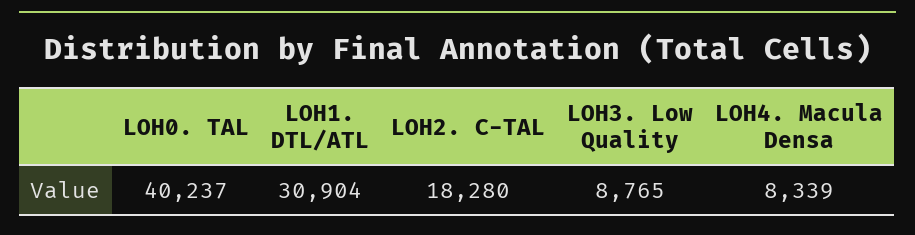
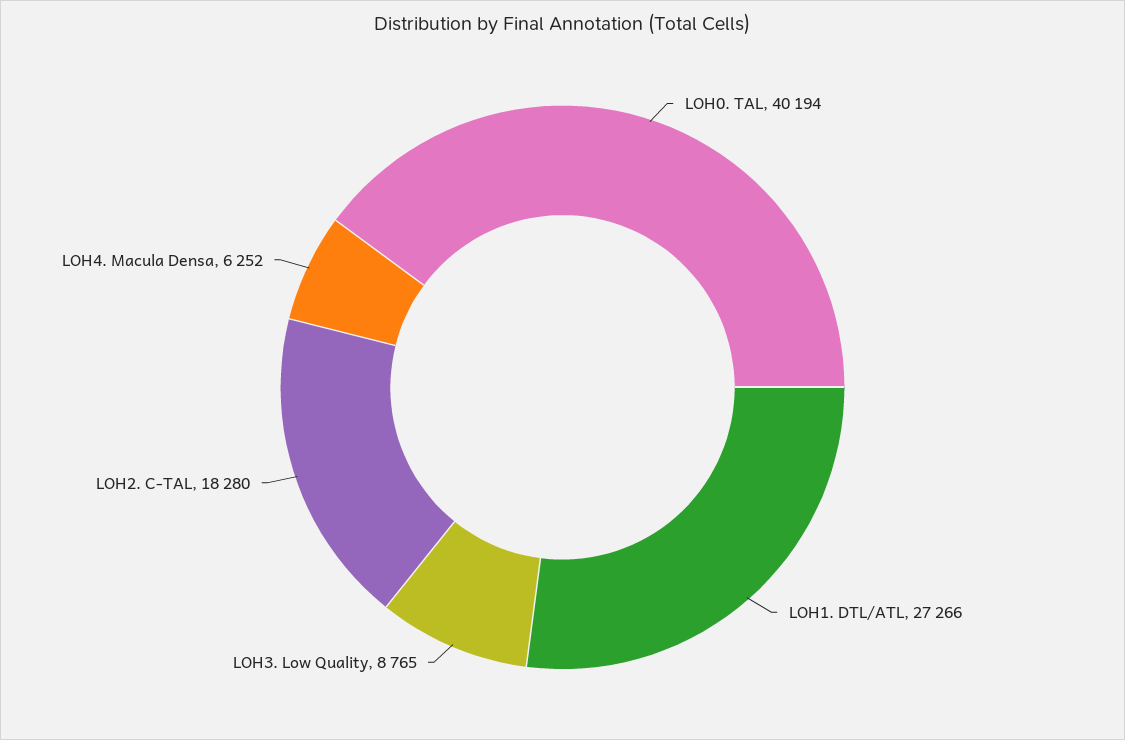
LOH0. TAL: 40237 -> 40194
LOH1. DTL/ATL: 30904 -> 27266
LOH4. Macula Densa: 8339 -> 6252

